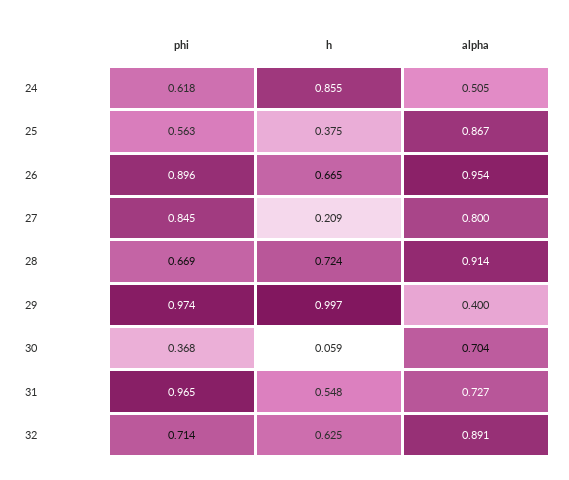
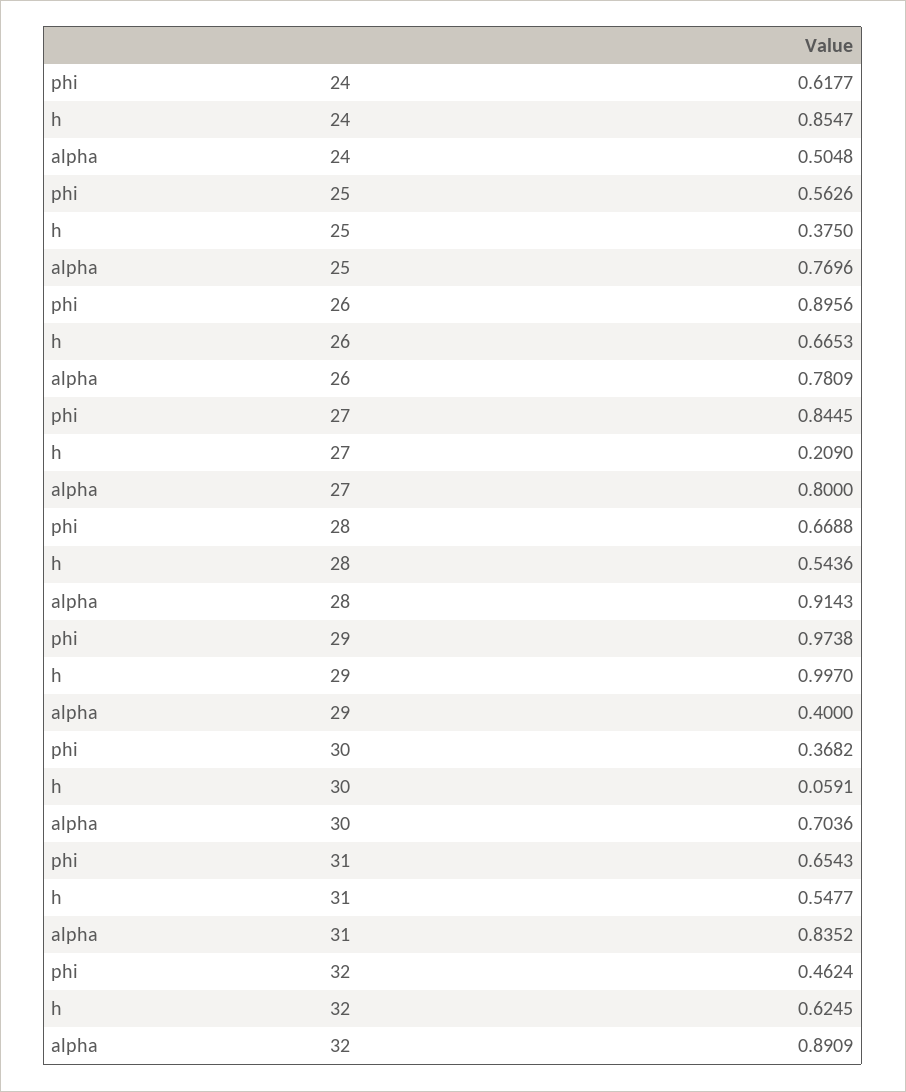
alpha, 25: 0.867 -> 0.7696
alpha, 26: 0.954 -> 0.7809
h, 28: 0.724 -> 0.5436
phi, 31: 0.965 -> 0.6543
alpha, 31: 0.727 -> 0.8352
phi, 32: 0.714 -> 0.4624

